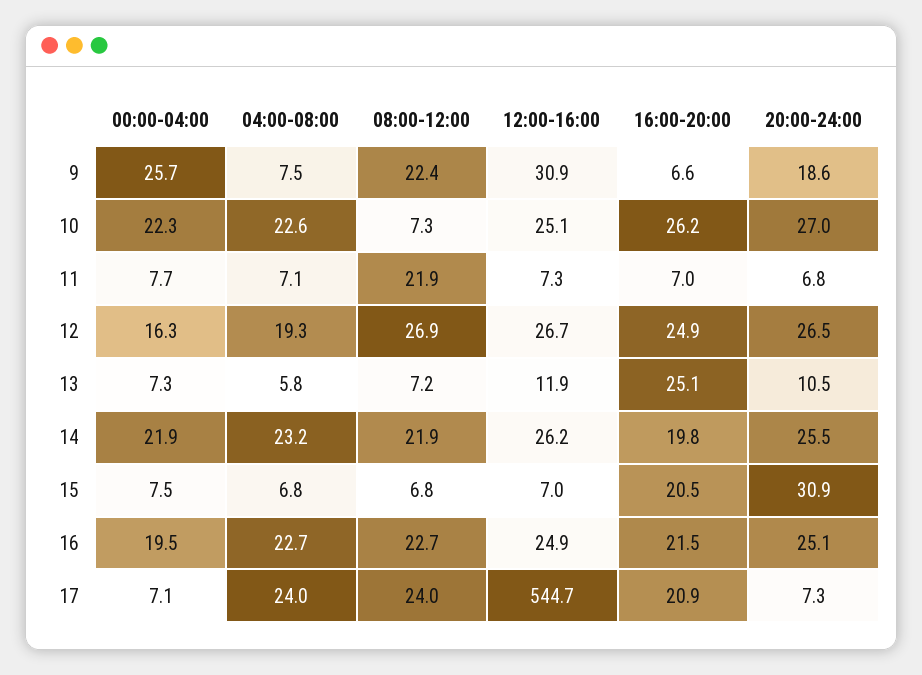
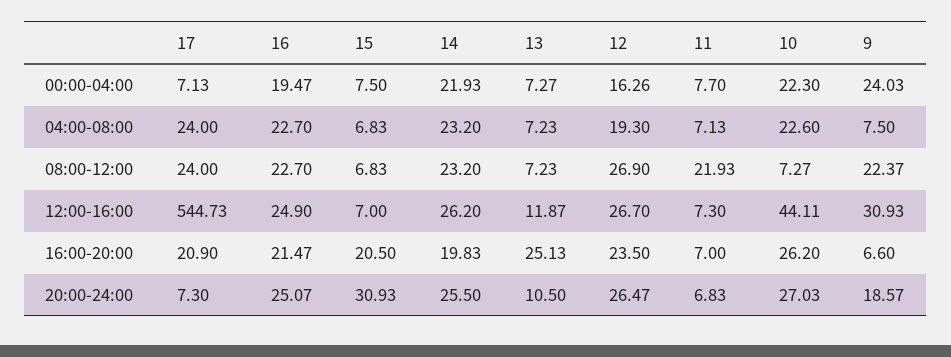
00:00-04:00, 9: 25.7 -> 24.03
12:00-16:00, 10: 25.1 -> 44.11
16:00-20:00, 12: 24.9 -> 23.5
04:00-08:00, 13: 5.8 -> 7.23
08:00-12:00, 14: 21.9 -> 23.2

